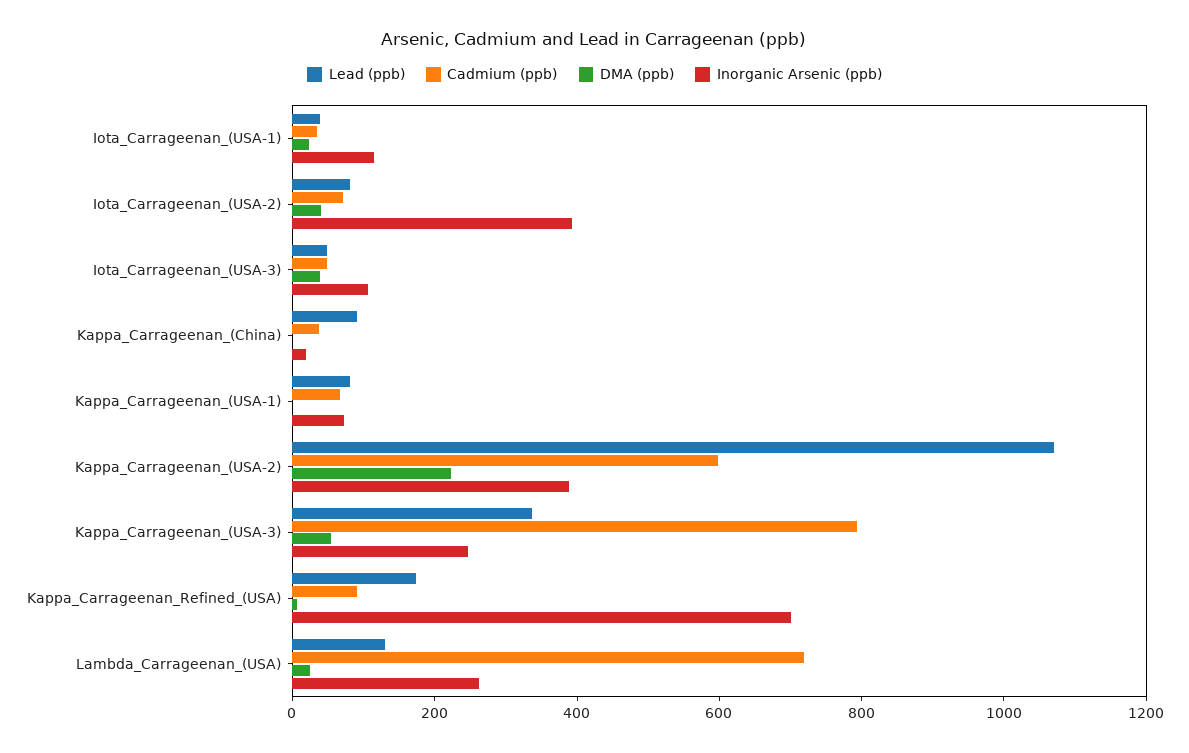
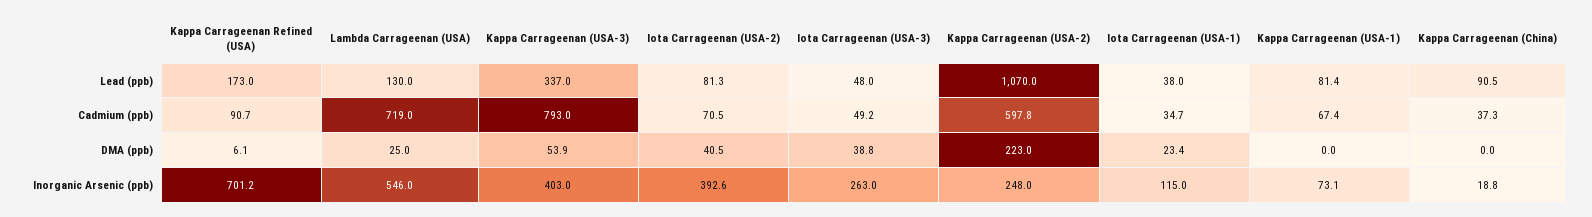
Inorganic Arsenic (ppb), Iota_Carrageenan_(USA-3): 100 -> 263
Inorganic Arsenic (ppb), Kappa_Carrageenan_(USA-2): 400 -> 248
Inorganic Arsenic (ppb), Kappa_Carrageenan_(USA-3): 250 -> 403
Inorganic Arsenic (ppb), Lambda_Carrageenan_(USA): 250 -> 546

